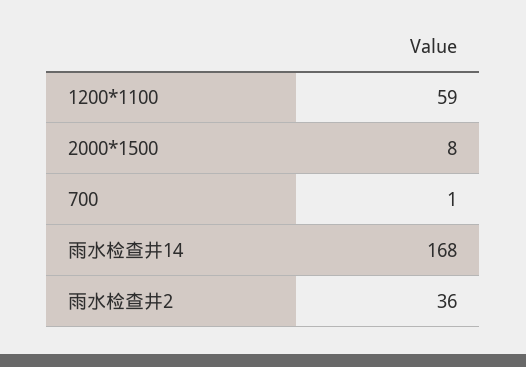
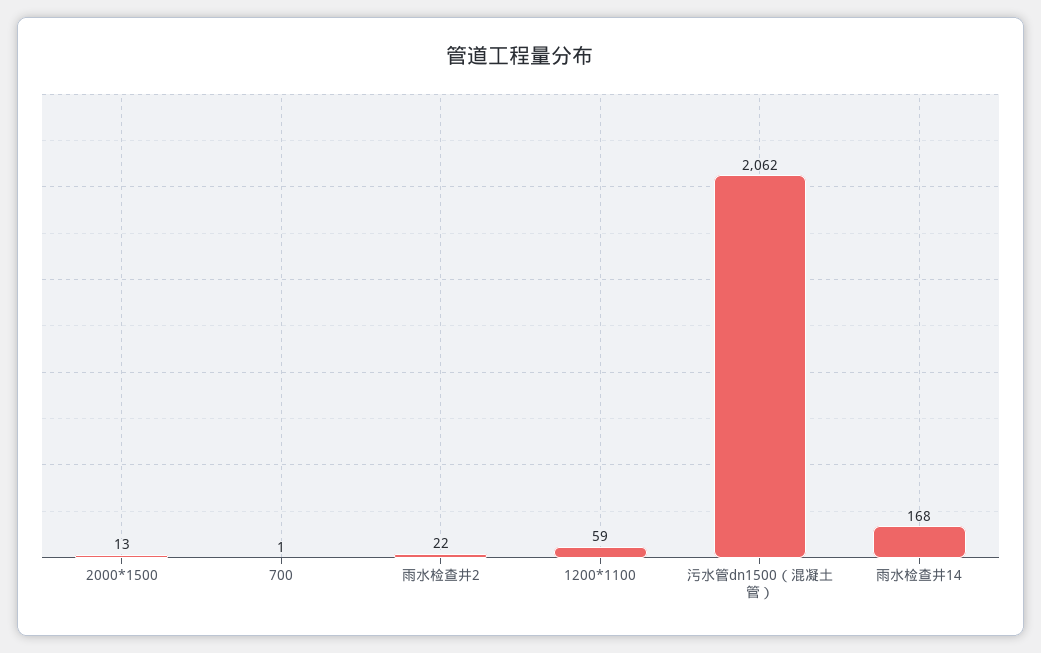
2000*1500: 8 -> 13
雨水检查井2: 36 -> 22
污水管dn1500（混凝土管）: none -> 2062

